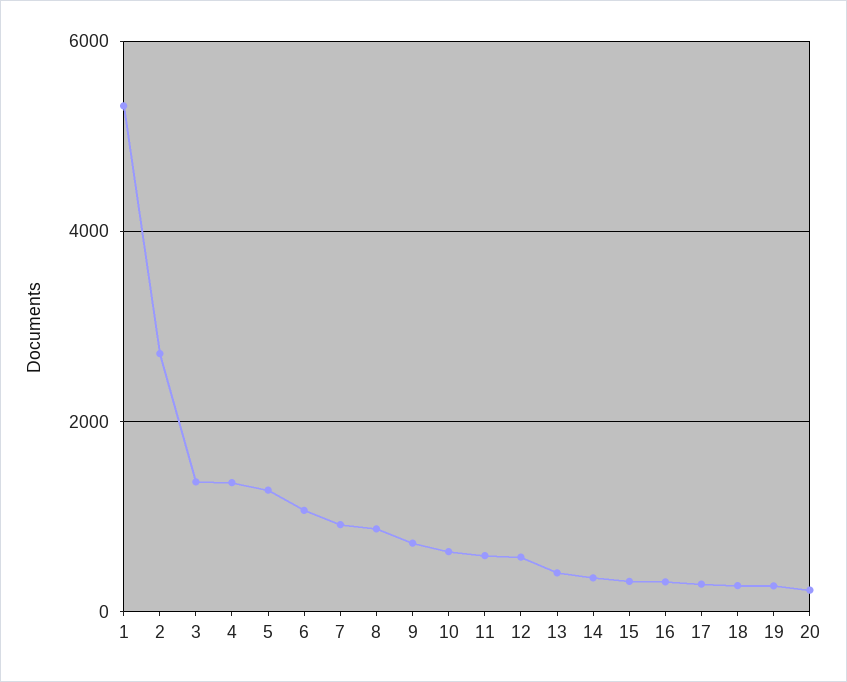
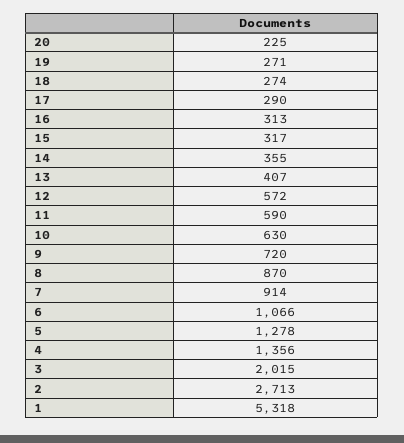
3: 1400 -> 2015

